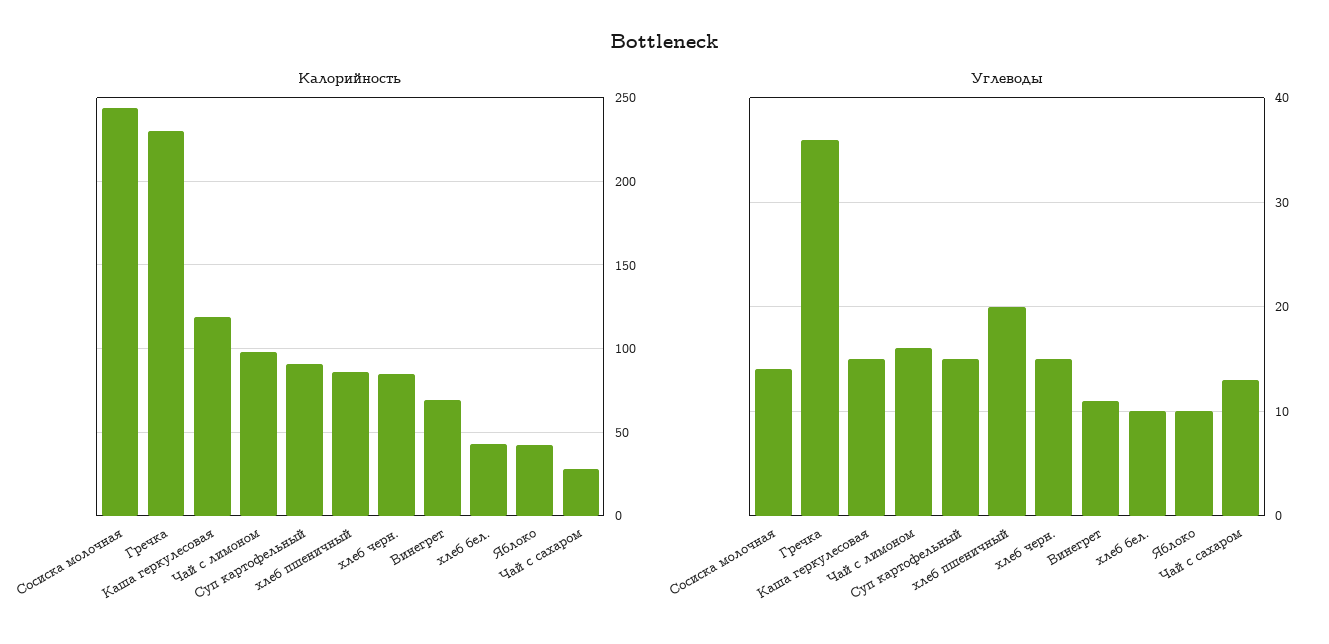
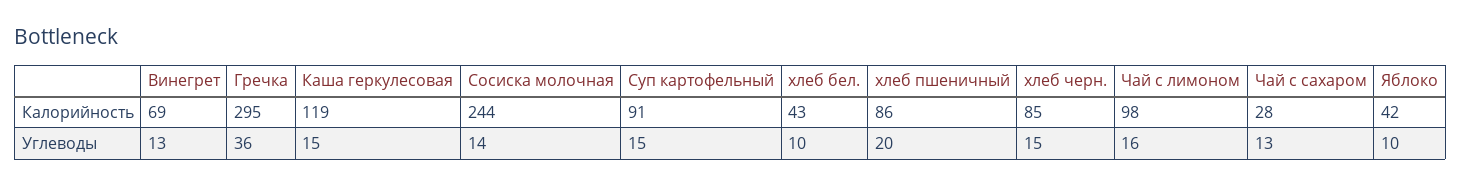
Калорийность, Гречка: 230 -> 295
Углеводы, Винегрет: 11 -> 13

